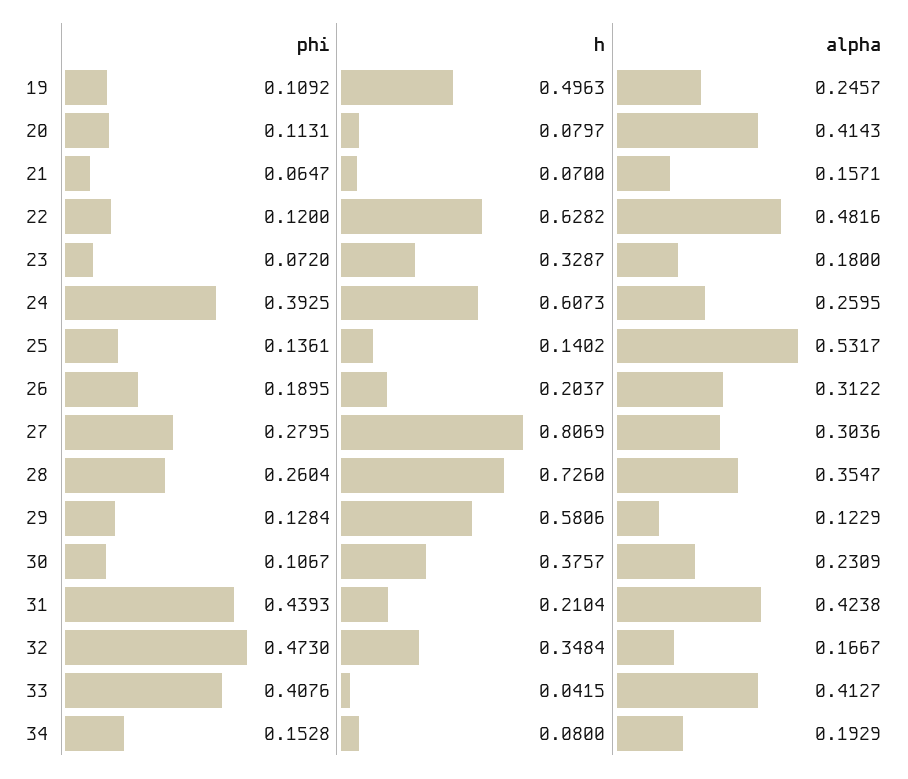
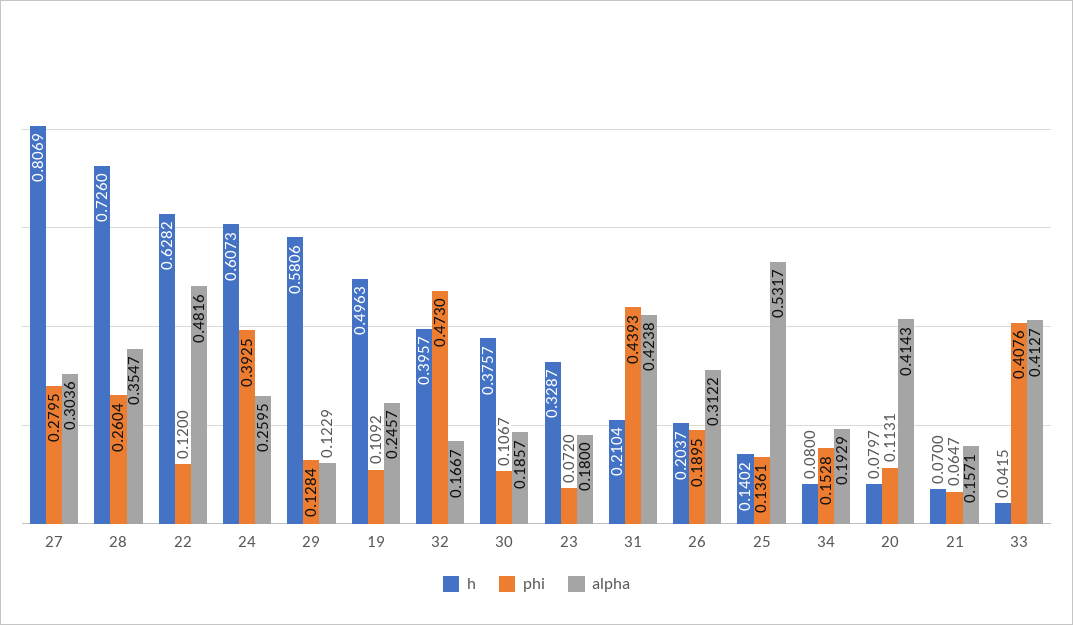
alpha, 30: 0.2309 -> 0.1857
h, 32: 0.3484 -> 0.3957

